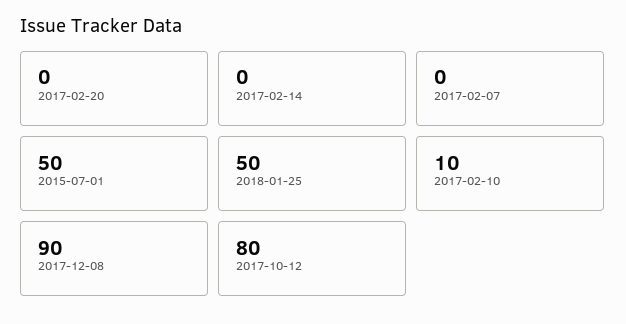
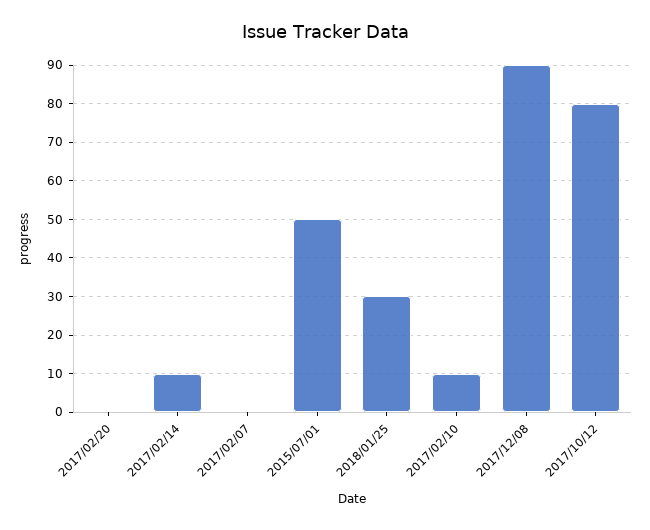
2017-02-14: 0 -> 10
2018-01-25: 50 -> 30

